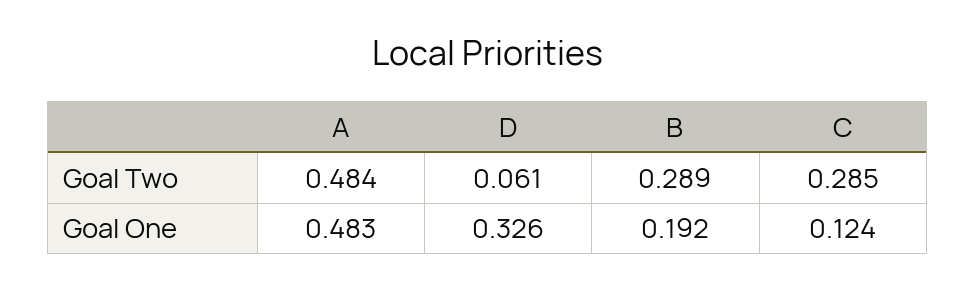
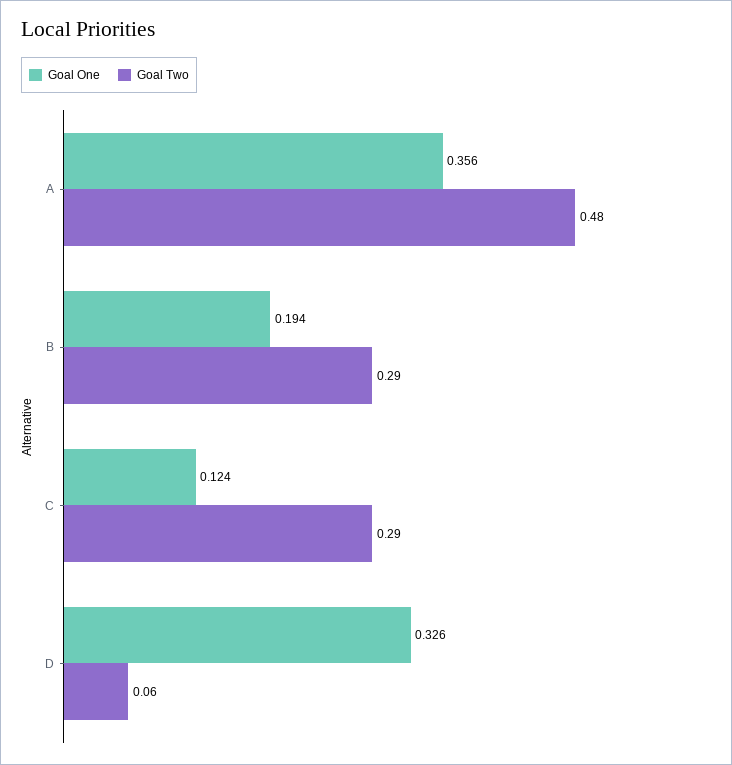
Goal One, A: 0.483 -> 0.356
Goal One, B: 0.192 -> 0.194

